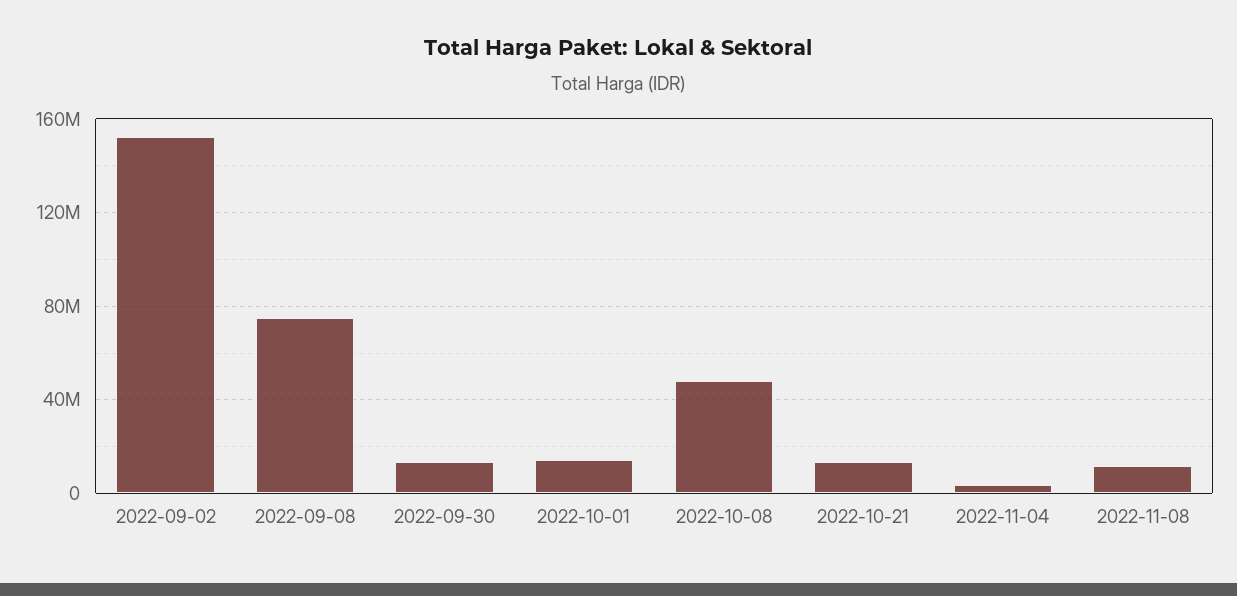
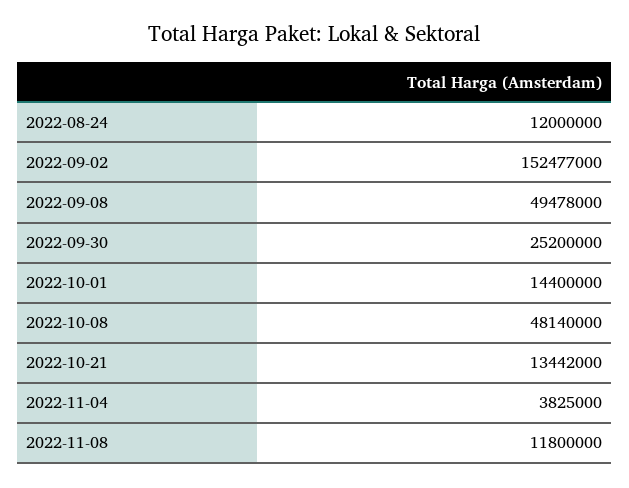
2022-09-08: 75000000 -> 49478000
2022-09-30: 15000000 -> 25200000
2022-08-24: none -> 12000000

